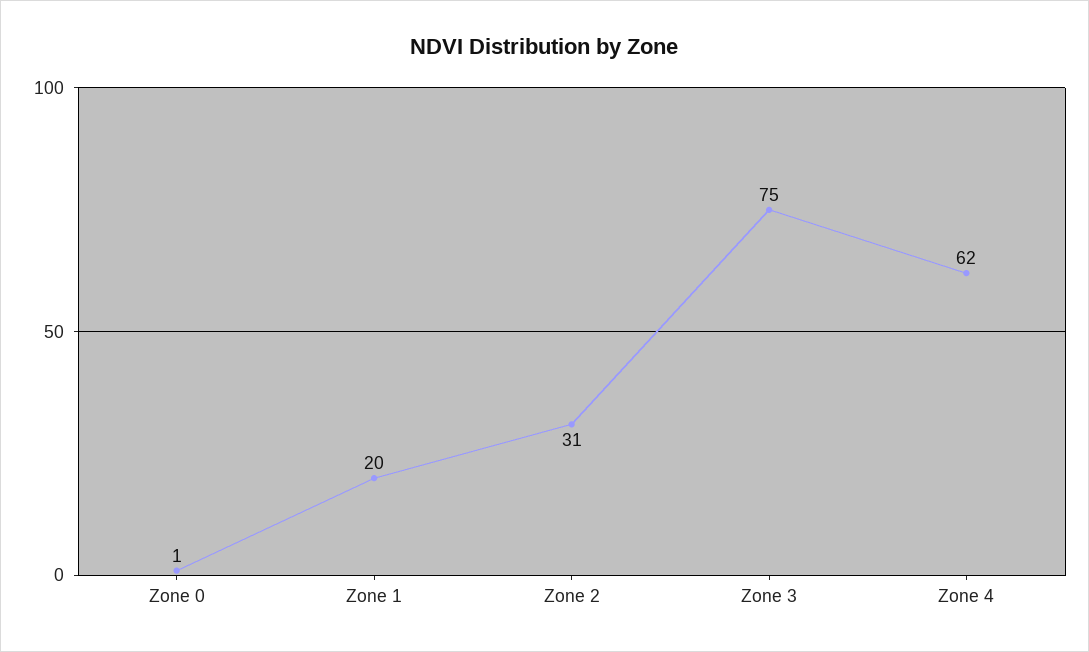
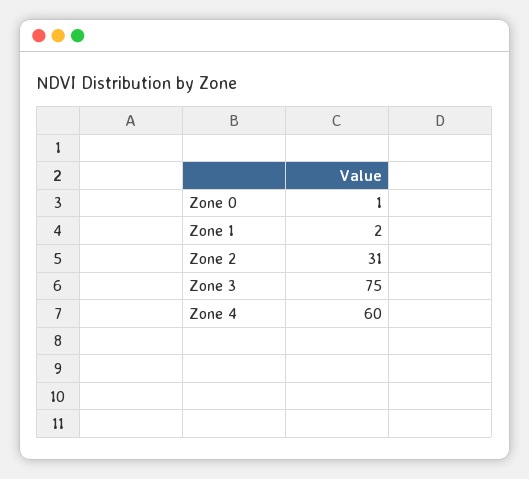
Zone 1: 20 -> 2
Zone 4: 62 -> 60

